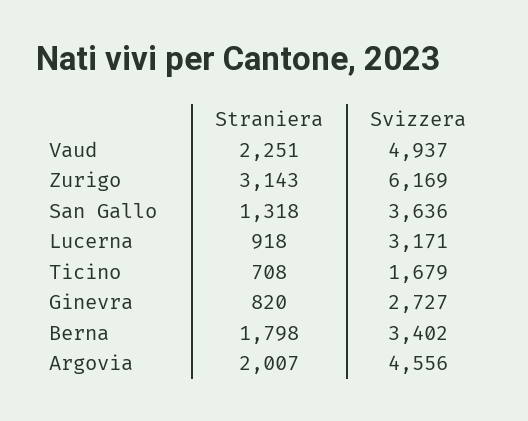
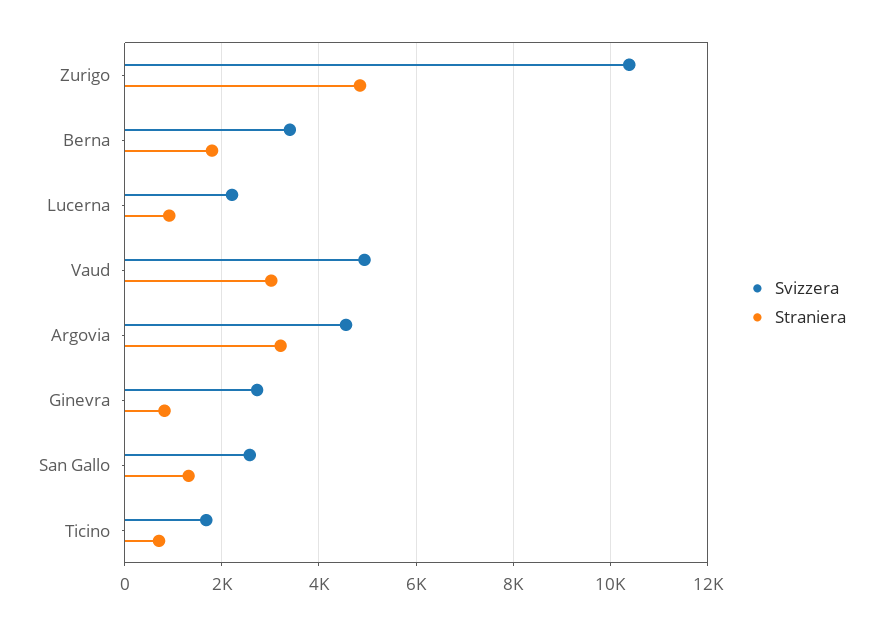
Straniera, Vaud: 2251 -> 3000
Straniera, Zurigo: 3143 -> 4800
Svizzera, Zurigo: 6169 -> 10400
Svizzera, San Gallo: 3636 -> 2600
Svizzera, Lucerna: 3171 -> 2200
Straniera, Argovia: 2007 -> 3200

